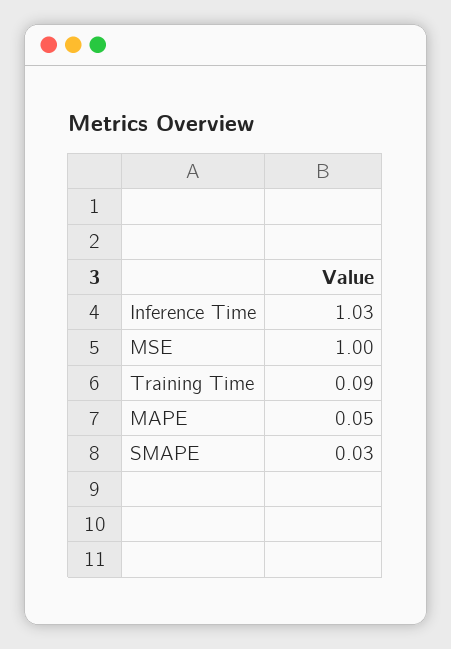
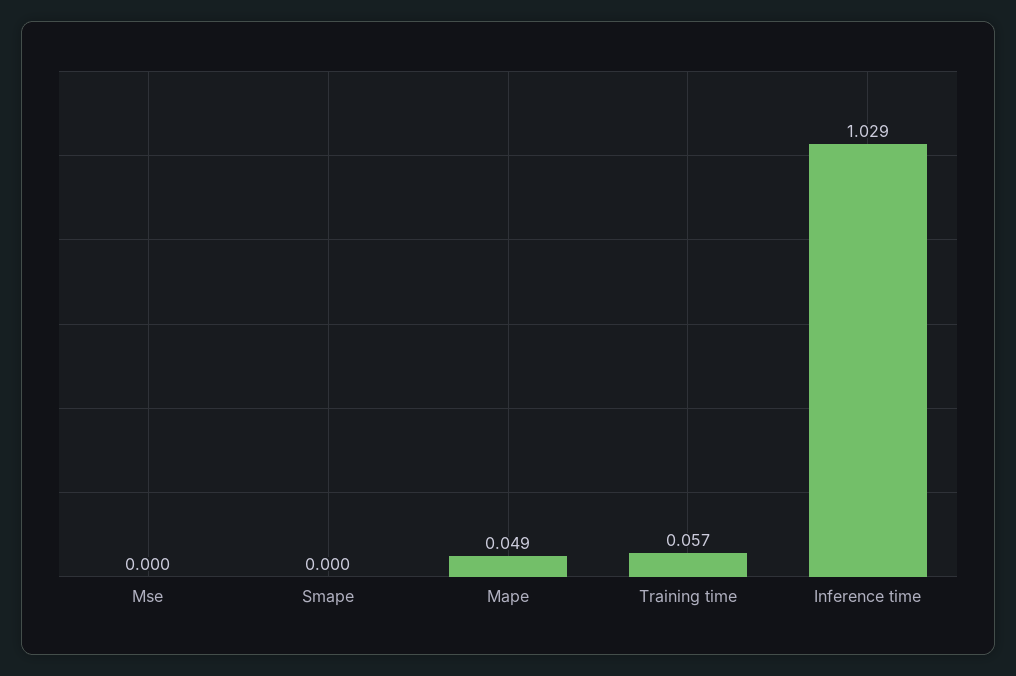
MSE: 1 -> 0
Training Time: 0.09 -> 0.057
SMAPE: 0.03 -> 0

